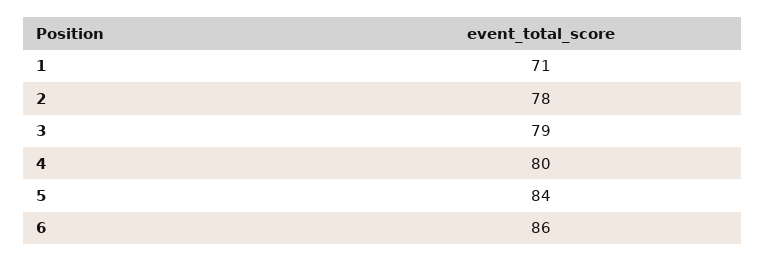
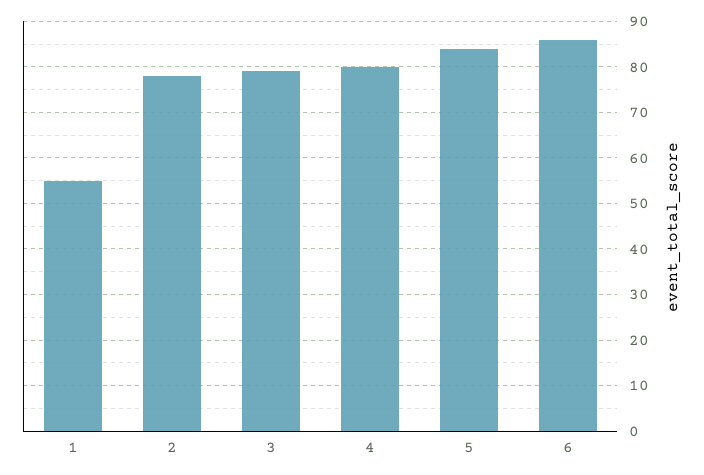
1: 71 -> 55

